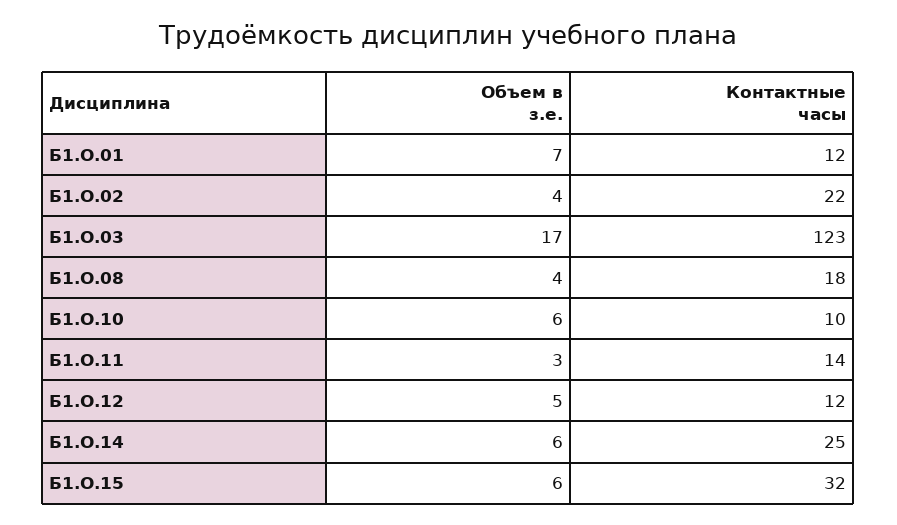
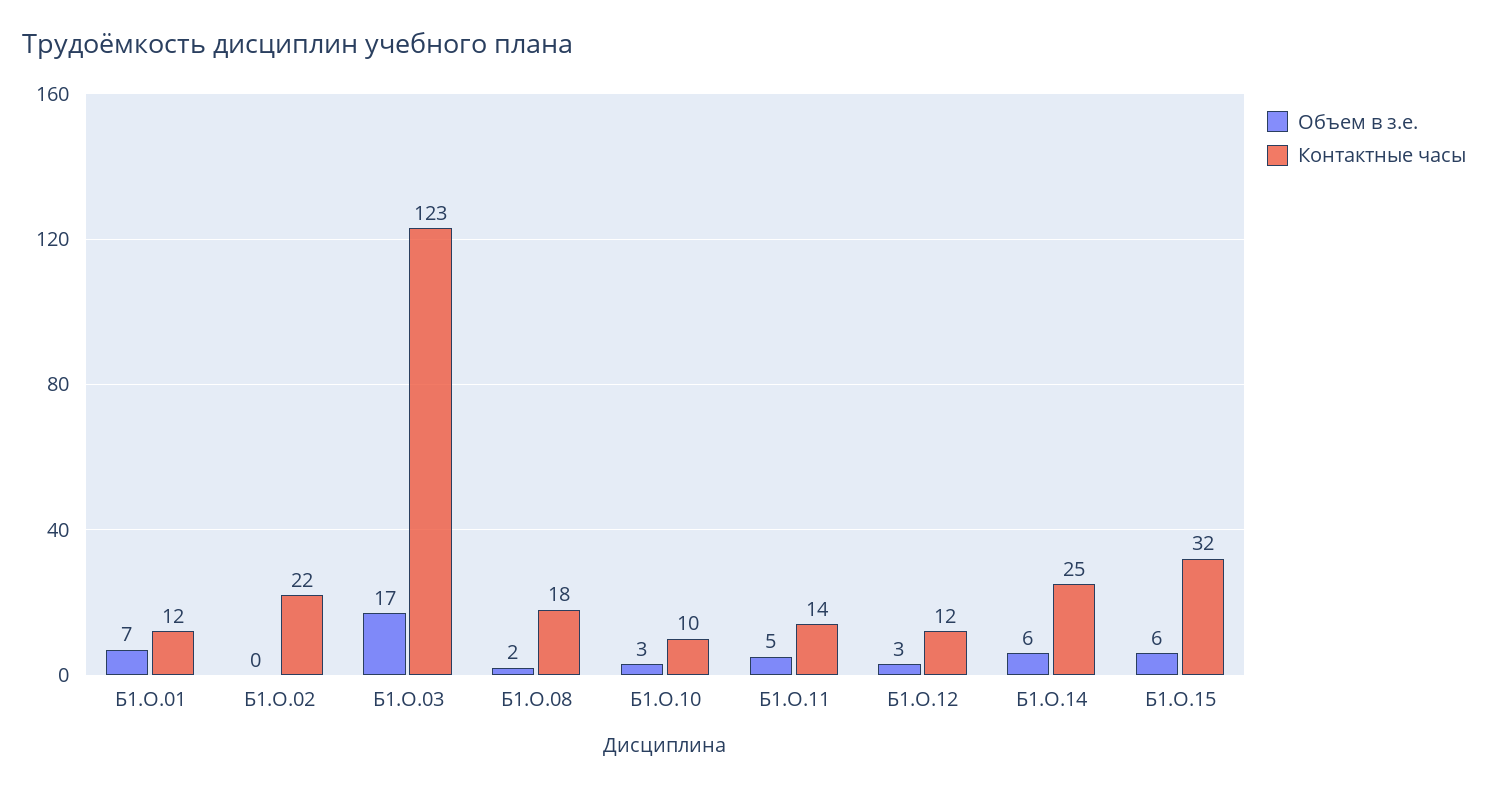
Объем в з.е., Б1.О.02: 4 -> 0
Объем в з.е., Б1.О.08: 4 -> 2
Объем в з.е., Б1.О.10: 6 -> 3
Объем в з.е., Б1.О.11: 3 -> 5
Объем в з.е., Б1.О.12: 5 -> 3

